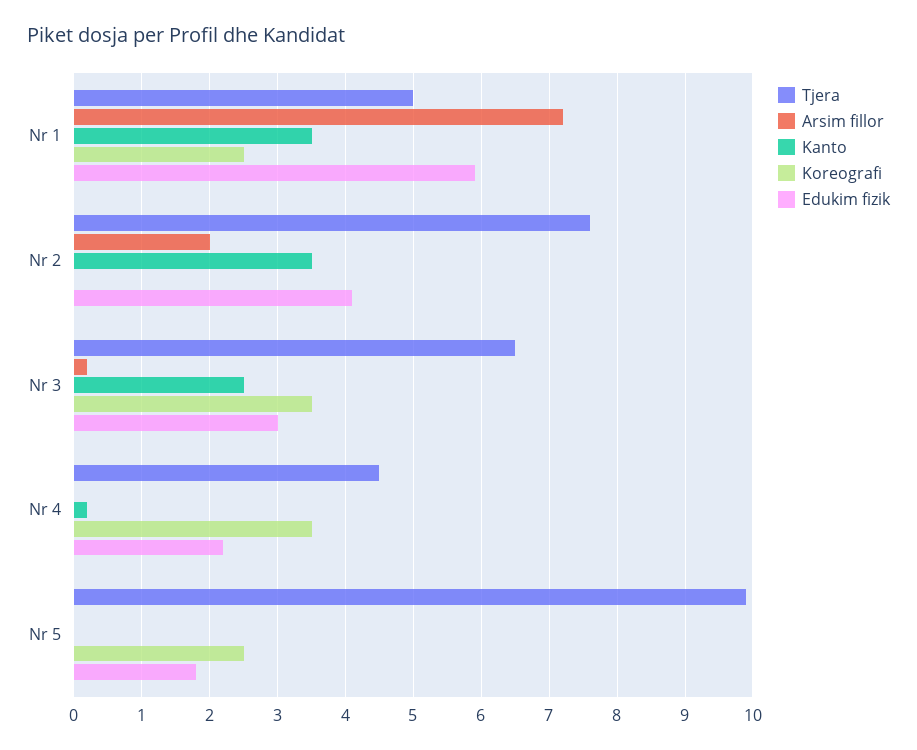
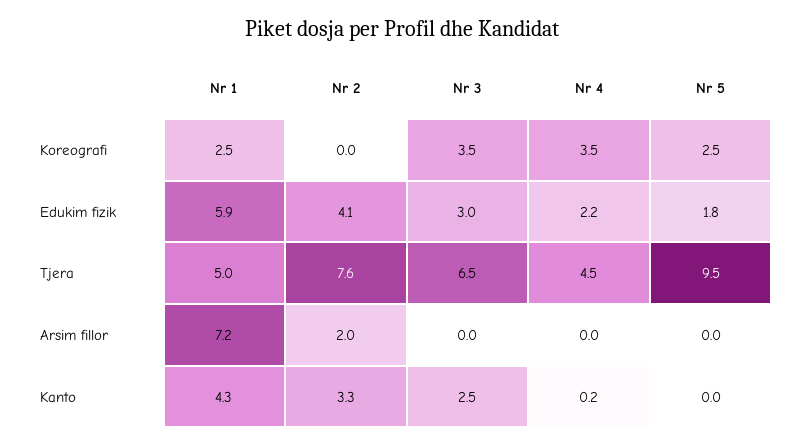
Kanto, Nr 1: 3.5 -> 4.3
Kanto, Nr 2: 3.5 -> 3.3
Arsim fillor, Nr 3: 0.2 -> 0
Tjera, Nr 5: 9.9 -> 9.5

